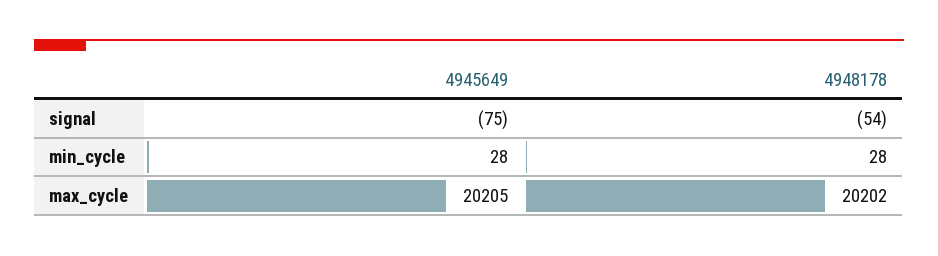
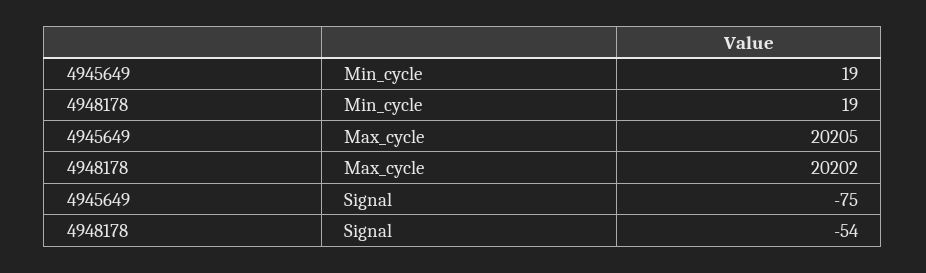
4945649, min_cycle: 28 -> 19
4948178, min_cycle: 28 -> 19

